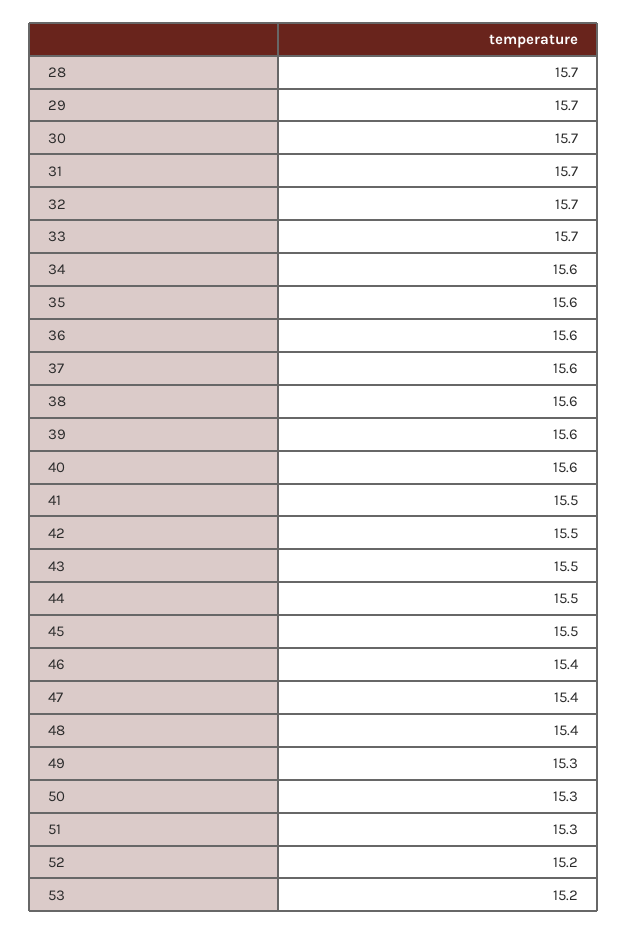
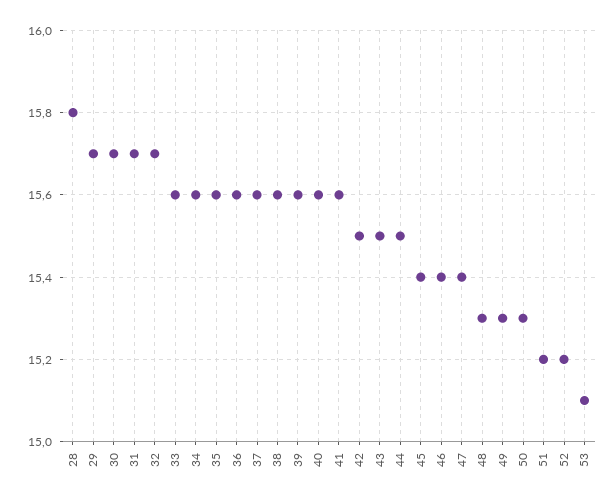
28: 15.7 -> 15.8
33: 15.7 -> 15.6
41: 15.5 -> 15.6
45: 15.5 -> 15.4
48: 15.4 -> 15.3
51: 15.3 -> 15.2
53: 15.2 -> 15.1

